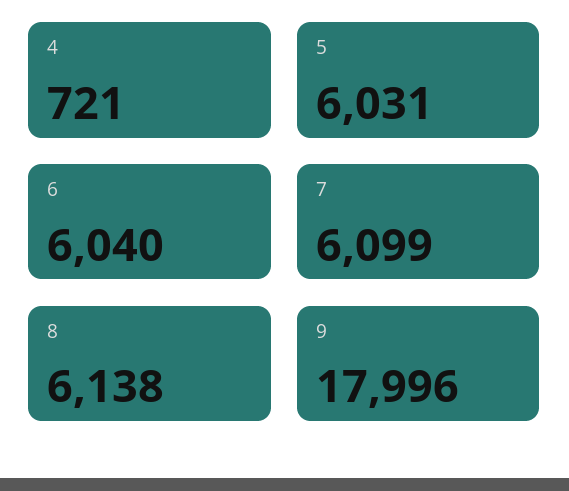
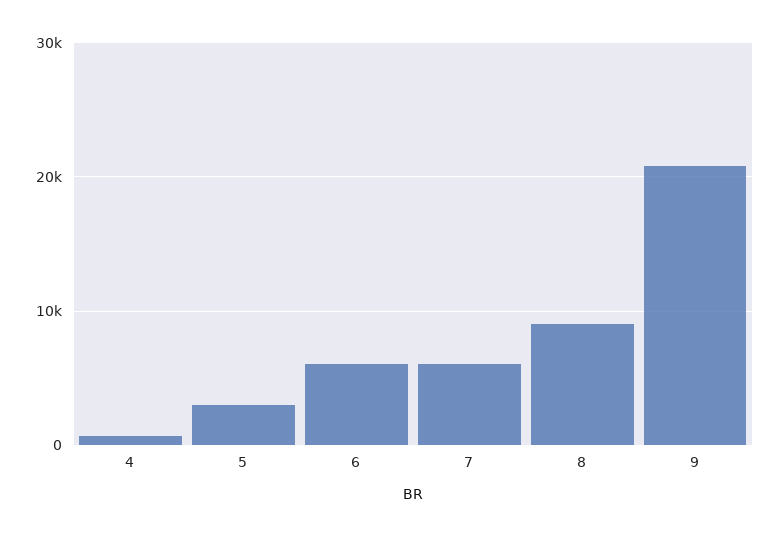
5: 6031 -> 3000
8: 6138 -> 9000
9: 17996 -> 21000

